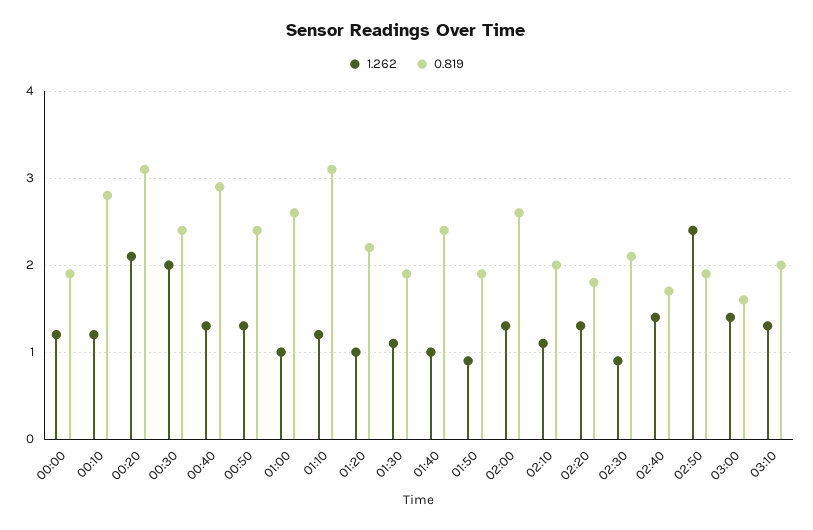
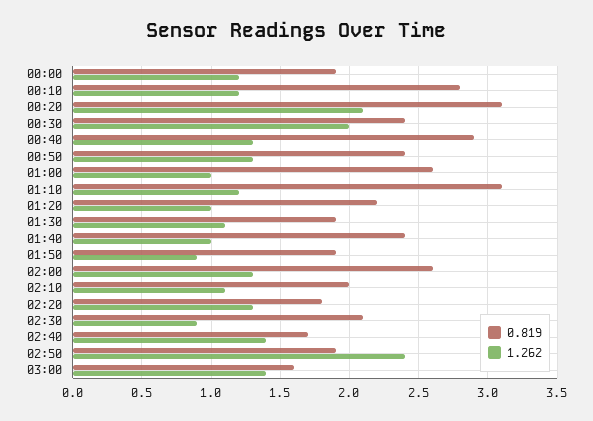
1.262, 03:10: 1.3 -> none
0.819, 03:10: 2 -> none

